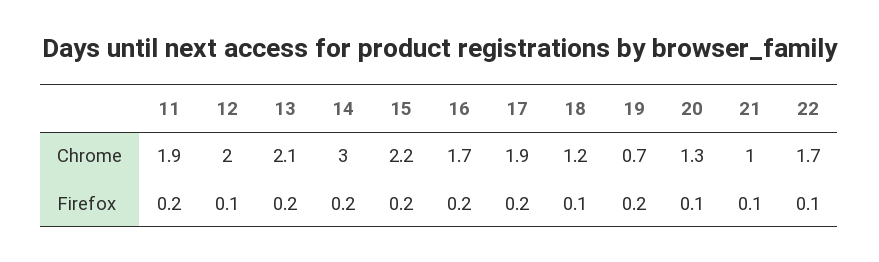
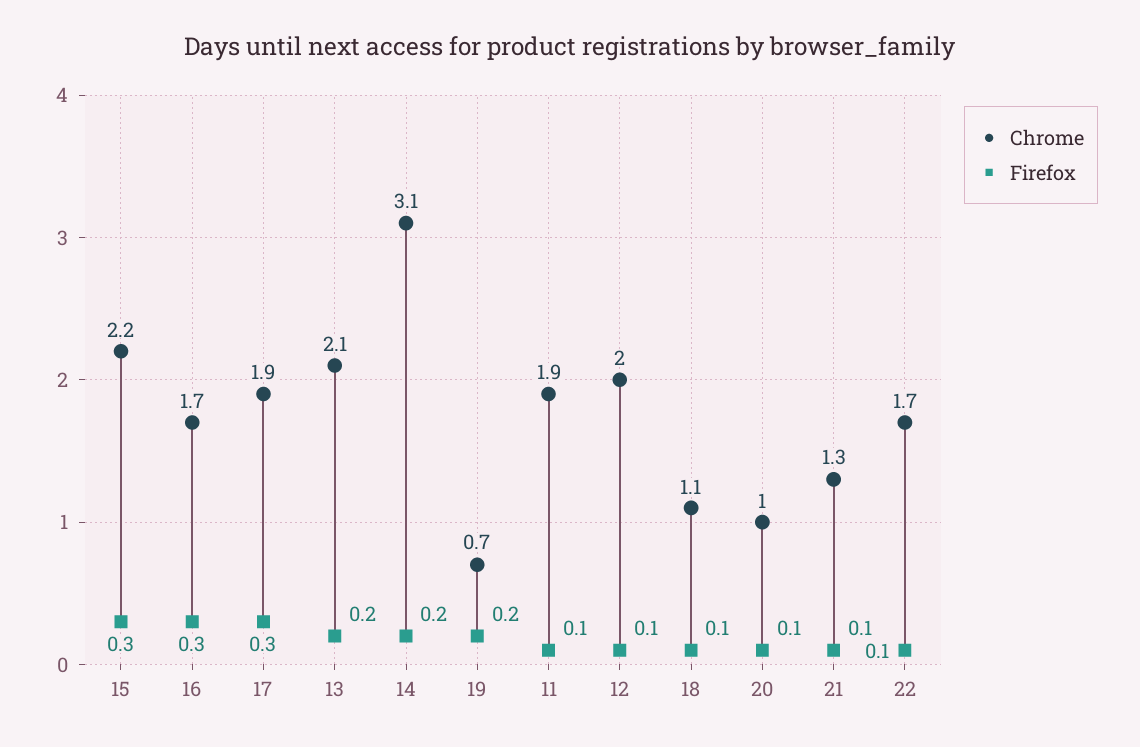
Chrome, 14: 3 -> 3.1
Chrome, 18: 1.2 -> 1.1
Chrome, 20: 1.3 -> 1
Chrome, 21: 1 -> 1.3
Firefox, 11: 0.2 -> 0.1
Firefox, 15: 0.2 -> 0.3
Firefox, 16: 0.2 -> 0.3
Firefox, 17: 0.2 -> 0.3

